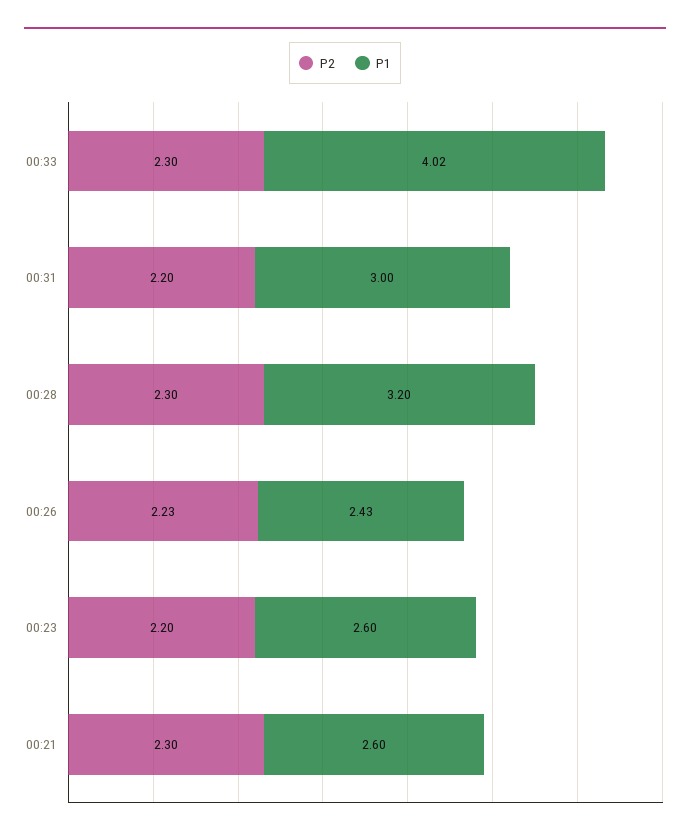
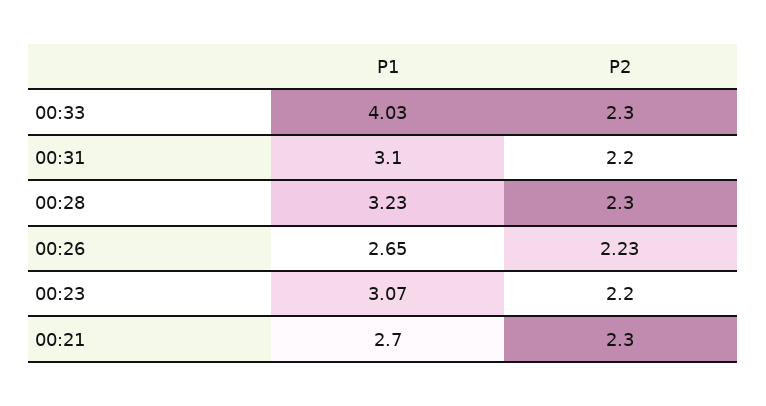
P1, 00:33: 4.02 -> 4.03
P1, 00:31: 3 -> 3.1
P1, 00:28: 3.2 -> 3.23
P1, 00:26: 2.43 -> 2.65
P1, 00:23: 2.6 -> 3.07
P1, 00:21: 2.6 -> 2.7

